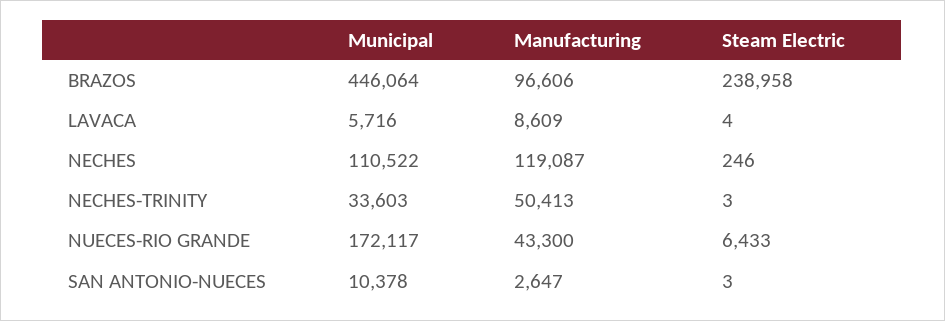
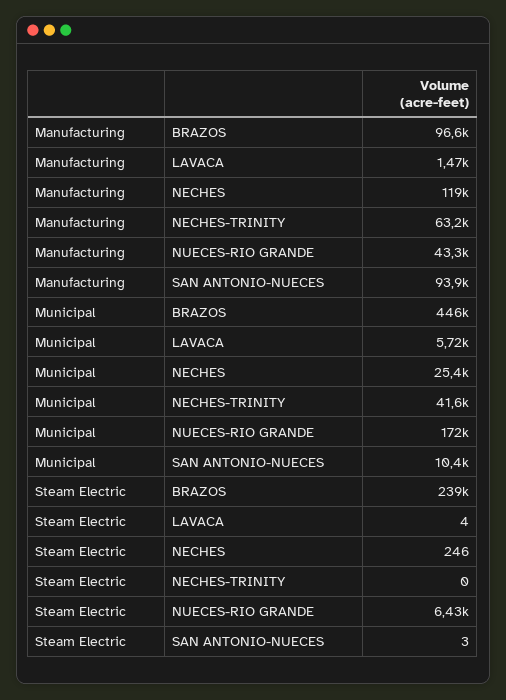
Manufacturing, LAVACA: 8609 -> 1470
Municipal, NECHES: 110522 -> 25400
Municipal, NECHES-TRINITY: 33603 -> 41600
Manufacturing, NECHES-TRINITY: 50413 -> 63200
Steam Electric, NECHES-TRINITY: 3 -> 0
Manufacturing, SAN ANTONIO-NUECES: 2647 -> 93900

